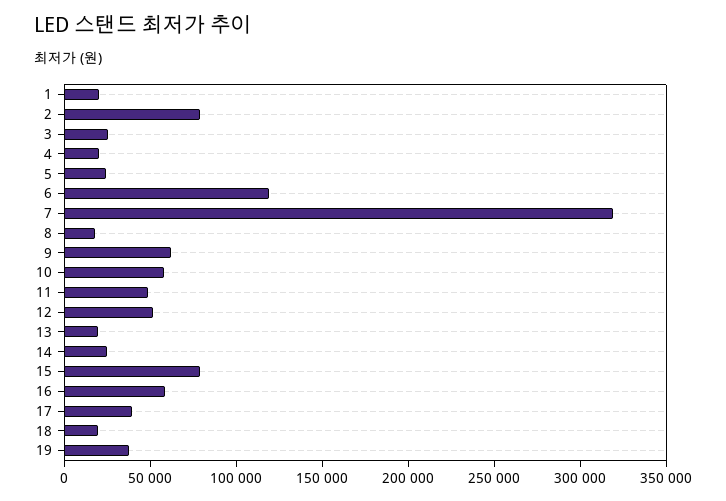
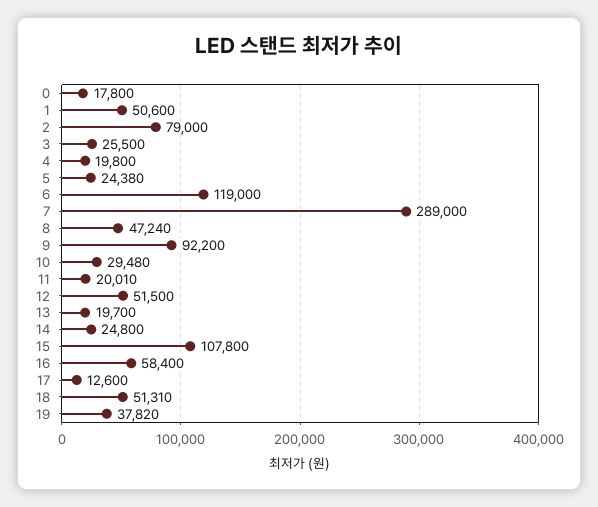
1: 20000 -> 50600
7: 320000 -> 289000
8: 20000 -> 47240
9: 60000 -> 92200
10: 60000 -> 29480
11: 50000 -> 20010
15: 80000 -> 107800
17: 40000 -> 12600
18: 20000 -> 51310
0: none -> 17800

